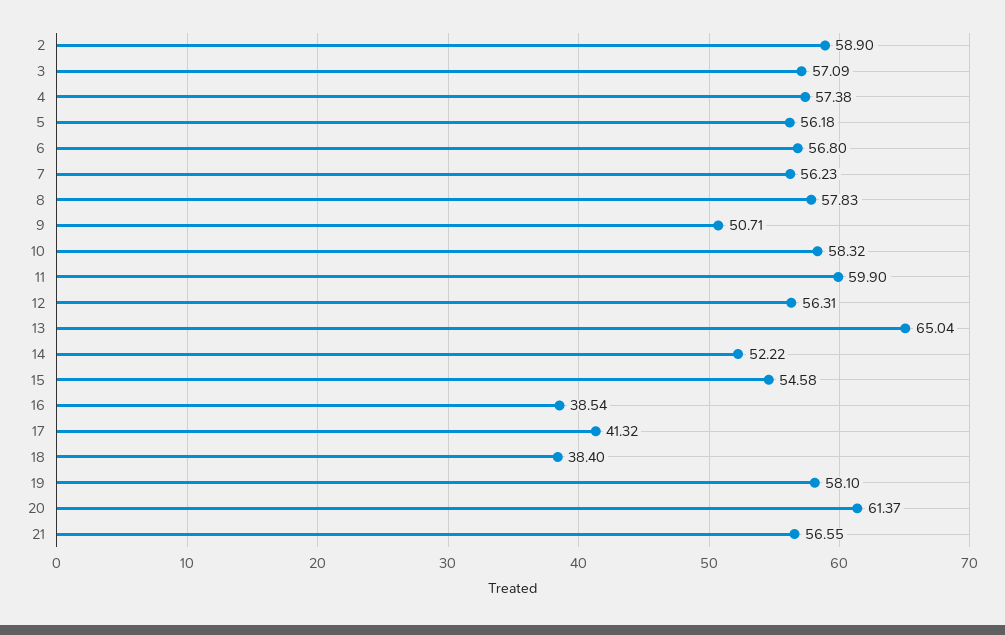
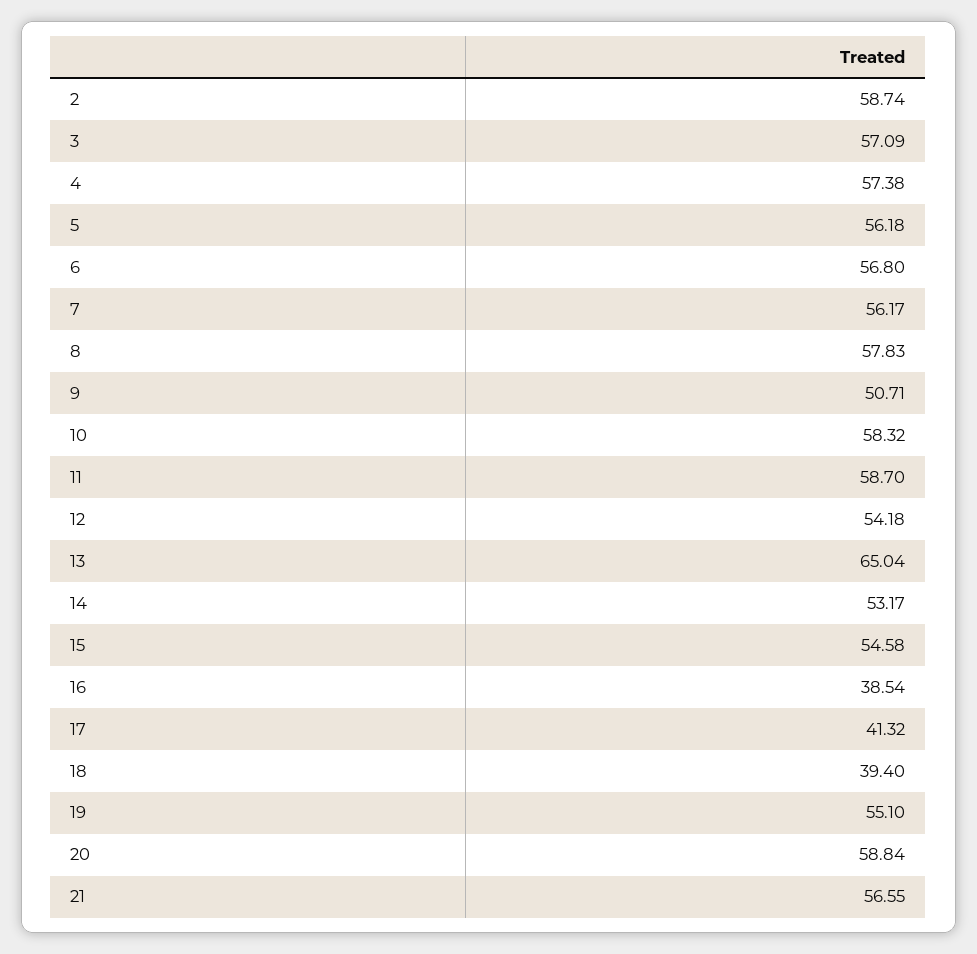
2: 58.9 -> 58.74
7: 56.23 -> 56.17
11: 59.9 -> 58.7
12: 56.31 -> 54.18
14: 52.22 -> 53.17
18: 38.4 -> 39.4
19: 58.1 -> 55.1
20: 61.37 -> 58.84

